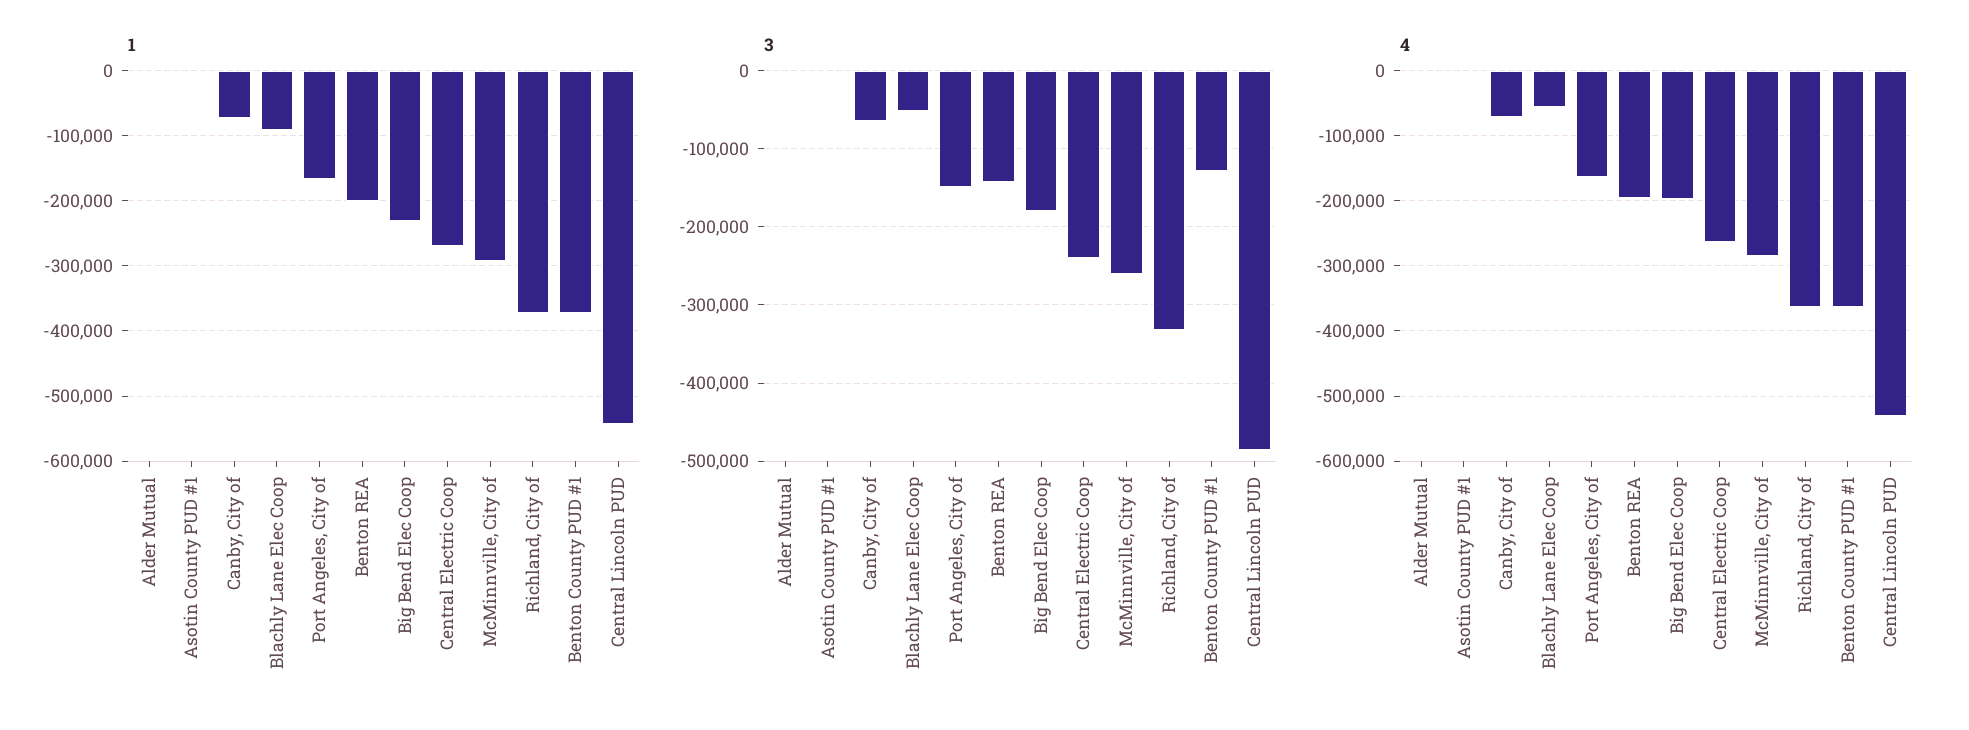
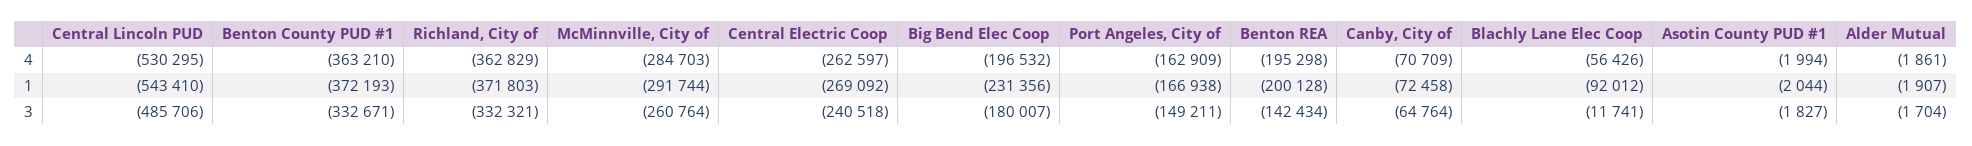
3, Blachly Lane Elec Coop: -50000 -> -11741
3, Benton County PUD #1: -130000 -> -332671

